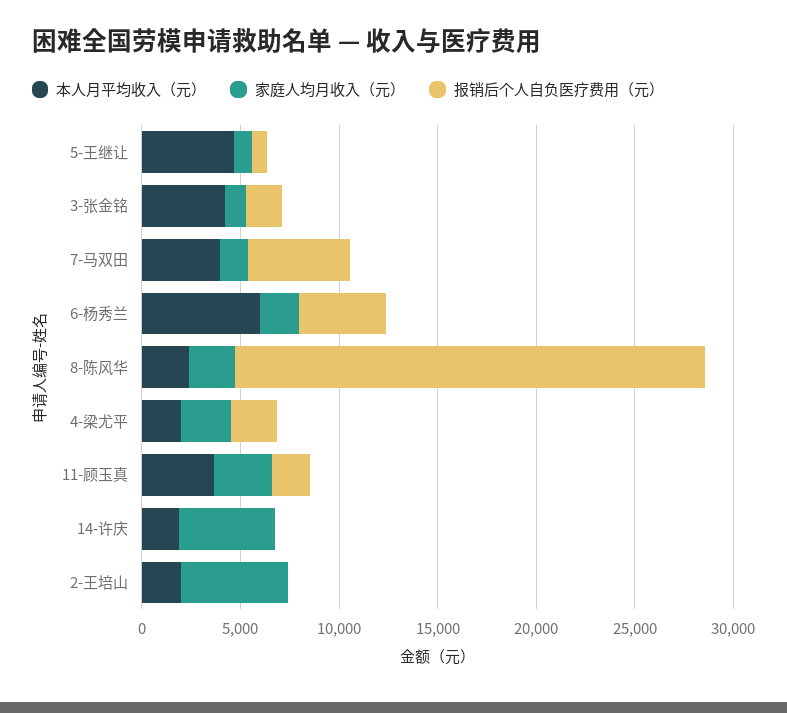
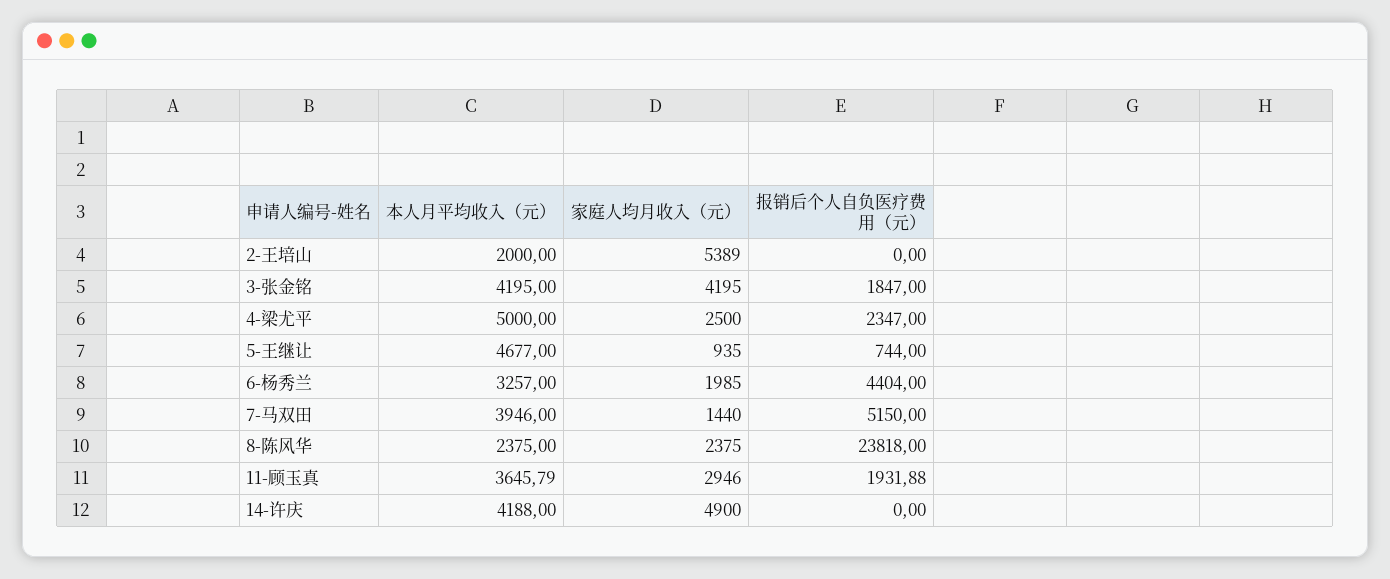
家庭人均月收入（元）, 3-张金铭: 1000 -> 4195
本人月平均收入（元）, 6-杨秀兰: 6000 -> 3257
本人月平均收入（元）, 4-梁尤平: 2000 -> 5000
本人月平均收入（元）, 14-许庆: 2000 -> 4188

